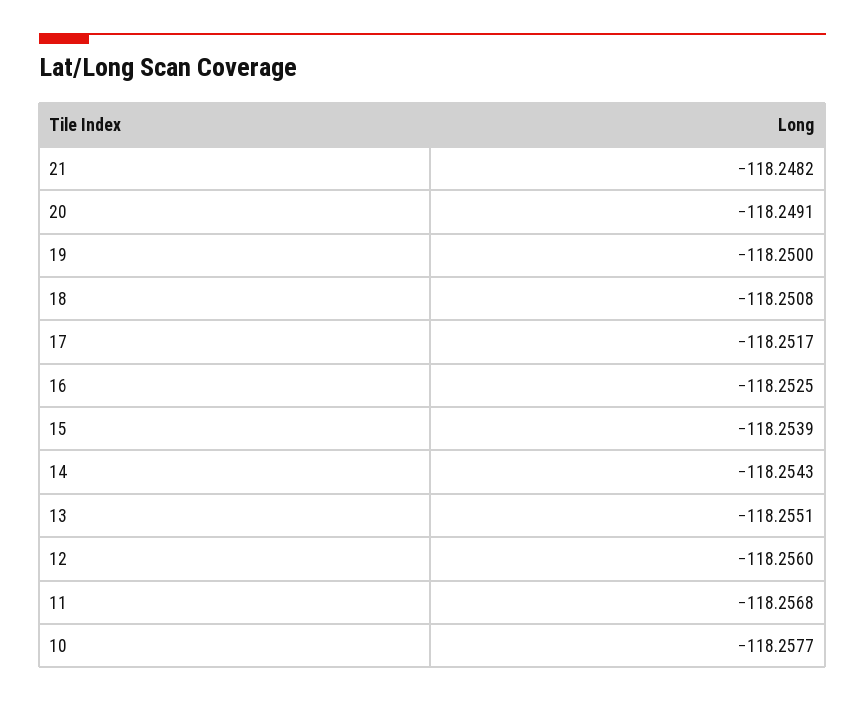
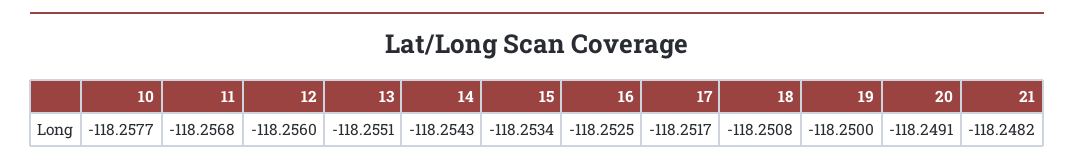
15: -118.2539 -> -118.2534

